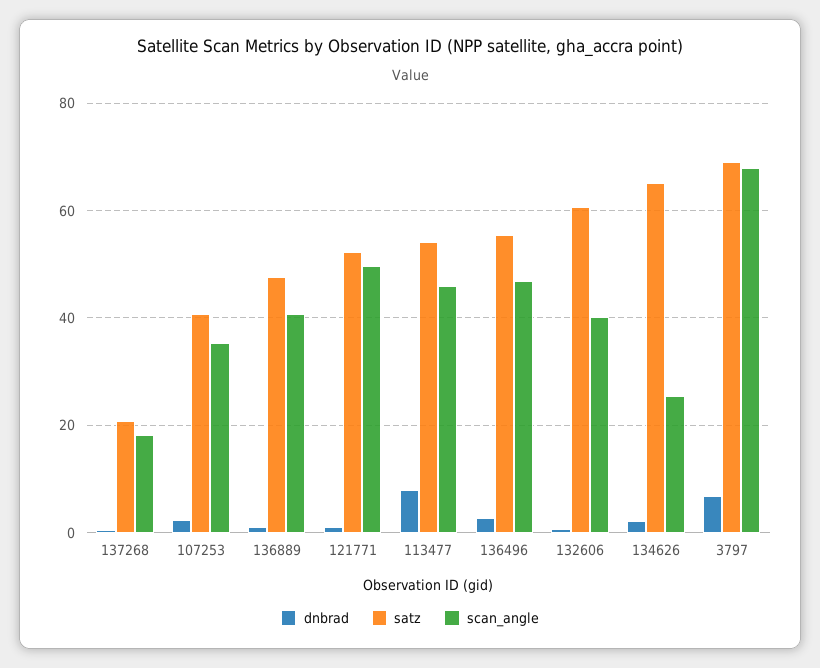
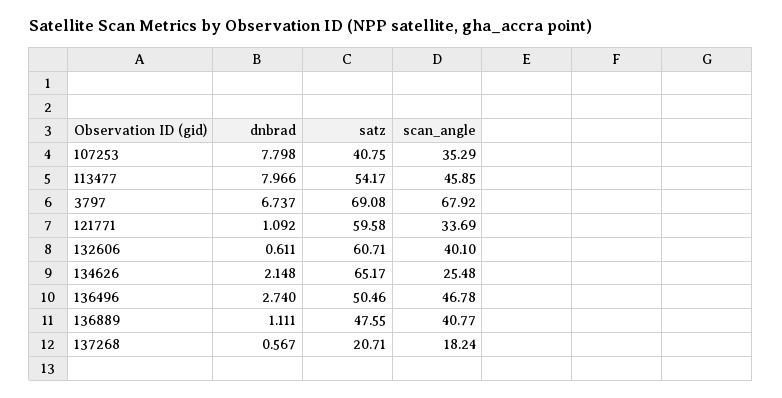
dnbrad, 107253: 2 -> 7.798
satz, 121771: 52 -> 59.58
scan_angle, 121771: 50 -> 33.69
satz, 136496: 56 -> 50.46

